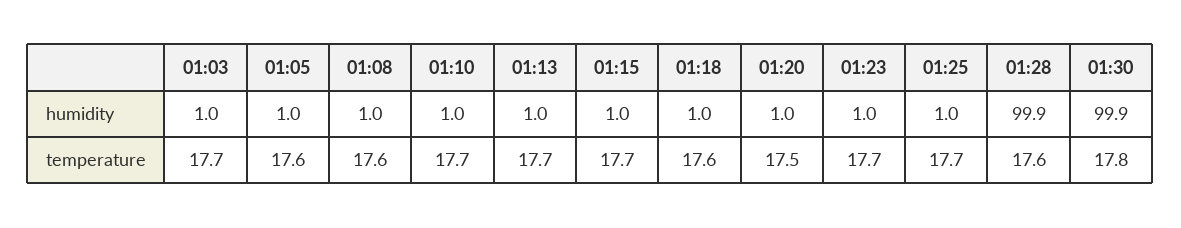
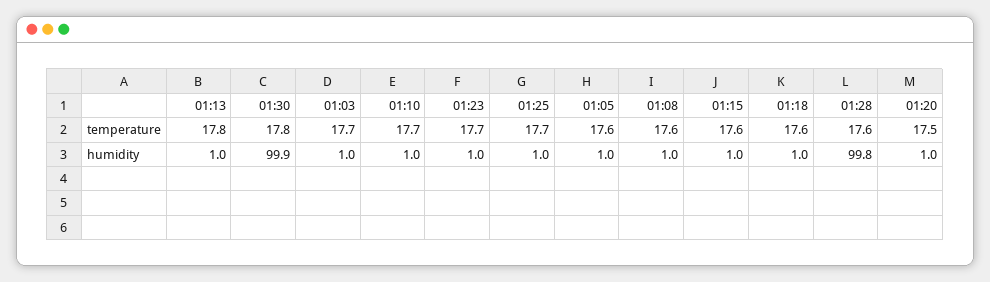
01:28, humidity: 99.9 -> 99.8
01:13, temperature: 17.7 -> 17.8
01:15, temperature: 17.7 -> 17.6

